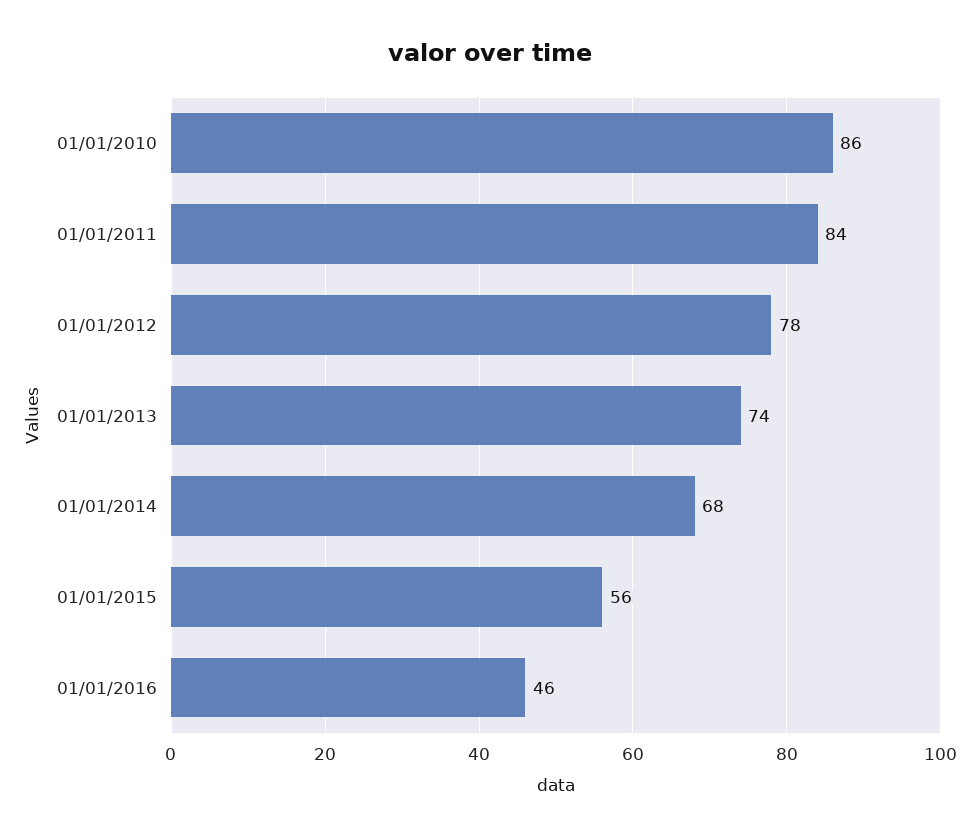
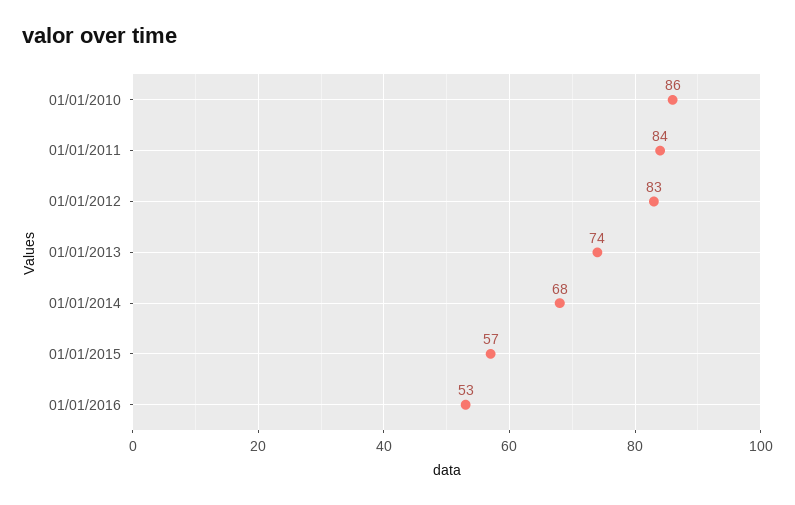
01/01/2012: 78 -> 83
01/01/2015: 56 -> 57
01/01/2016: 46 -> 53

